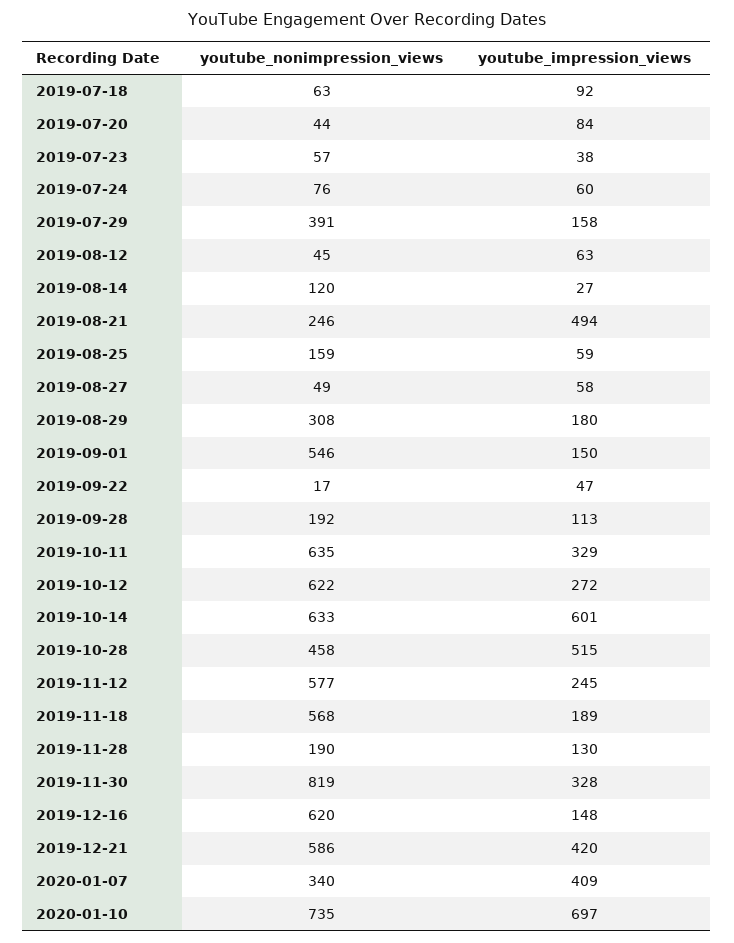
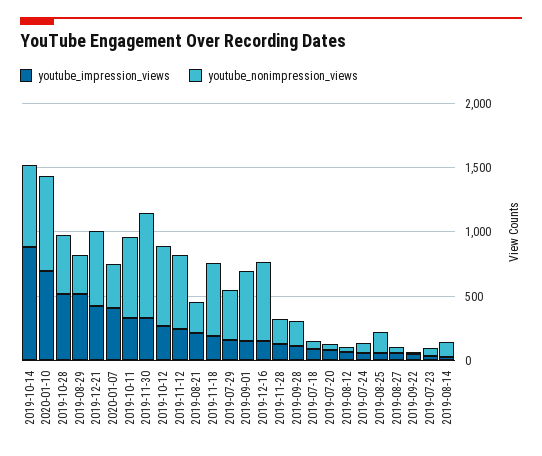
youtube_impression_views, 2019-08-21: 494 -> 200
youtube_impression_views, 2019-08-29: 180 -> 500
youtube_impression_views, 2019-10-14: 601 -> 900

